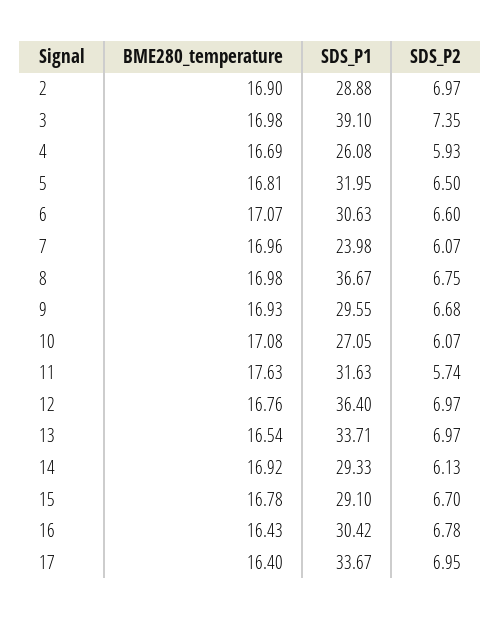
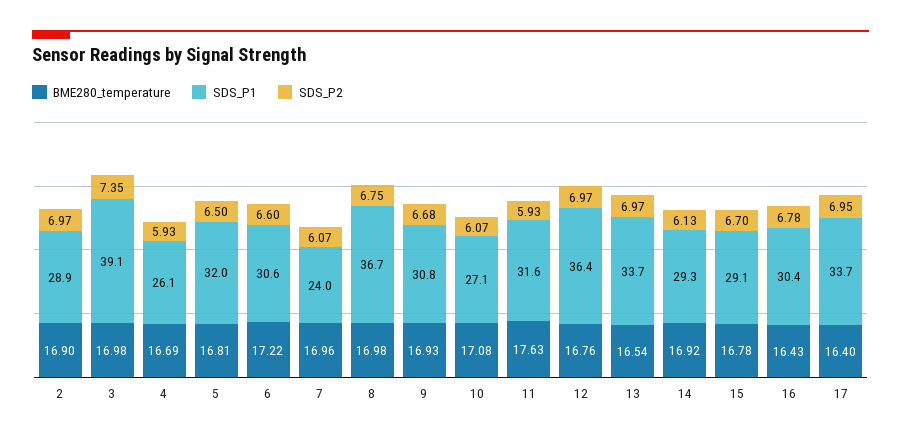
BME280_temperature, 6: 17.07 -> 17.22
SDS_P1, 9: 29.55 -> 30.8
SDS_P2, 11: 5.74 -> 5.93

